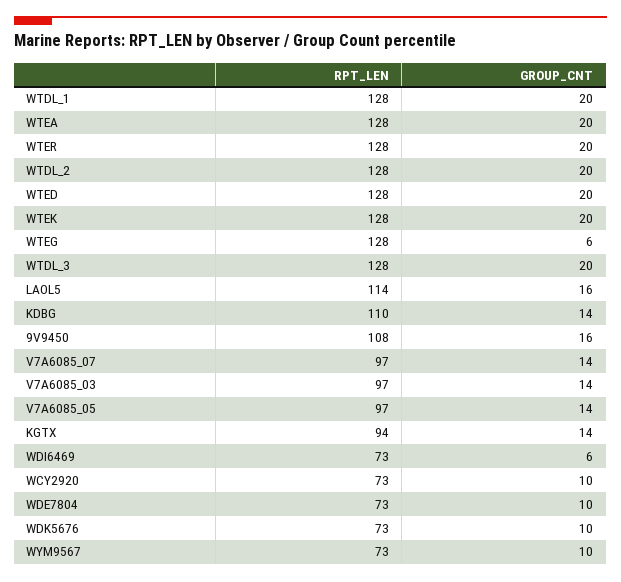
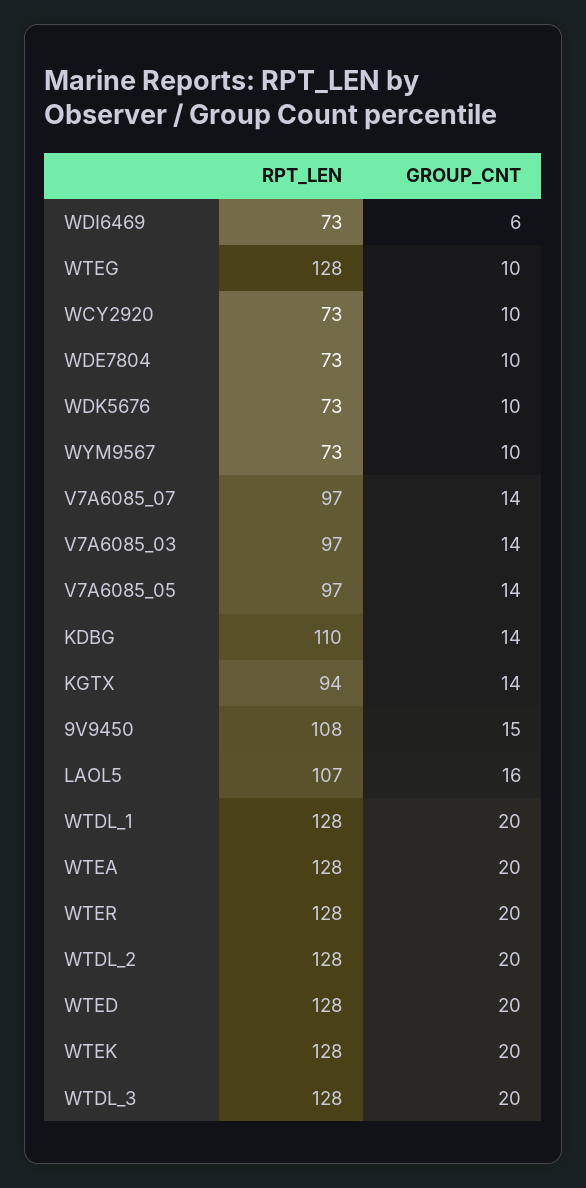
GROUP_CNT, WTEG: 6 -> 10
RPT_LEN, LAOL5: 114 -> 107
GROUP_CNT, 9V9450: 16 -> 15

